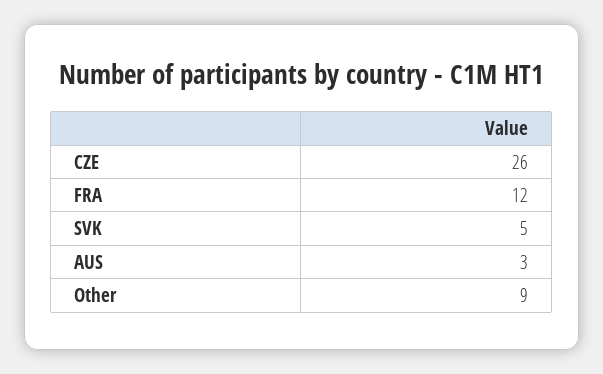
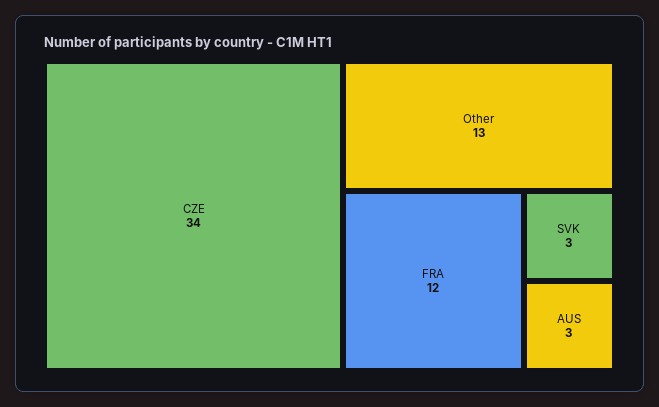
CZE: 26 -> 34
SVK: 5 -> 3
Other: 9 -> 13

